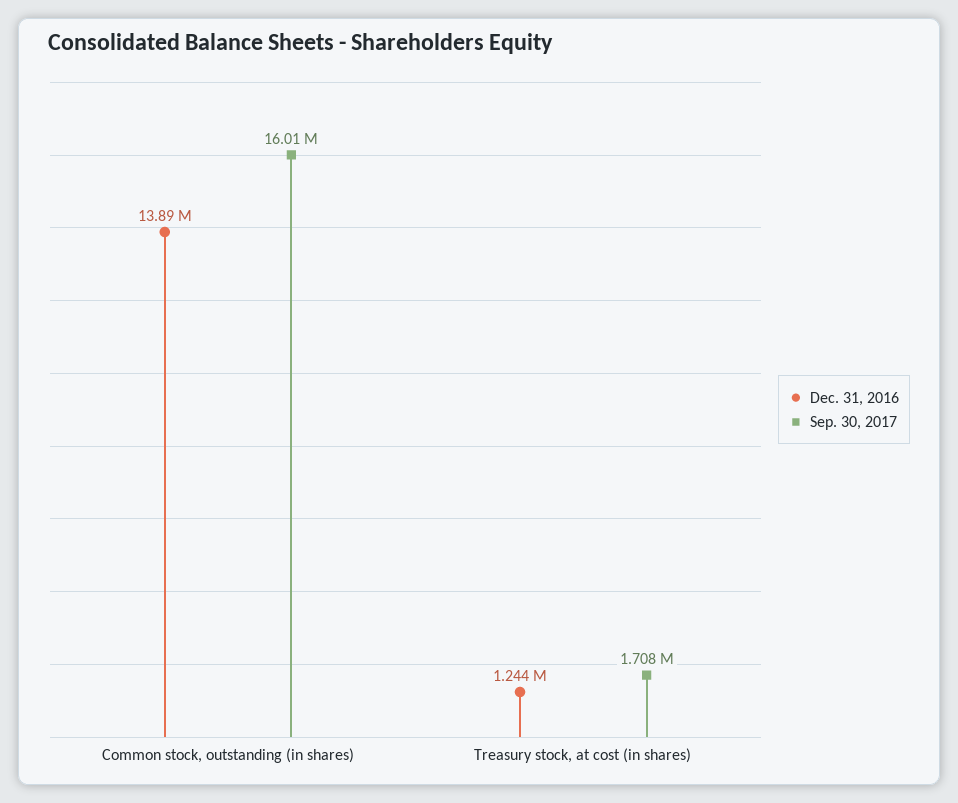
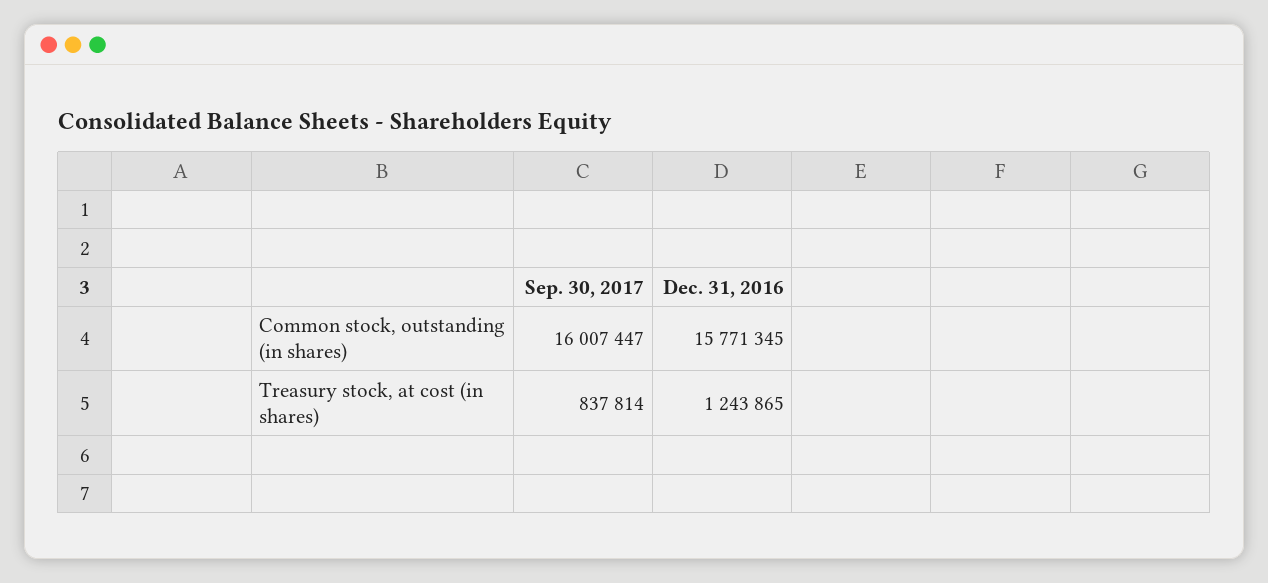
Dec. 31, 2016, Common stock, outstanding (in shares): 13890000 -> 15771345
Sep. 30, 2017, Treasury stock, at cost (in shares): 1708000 -> 837814

